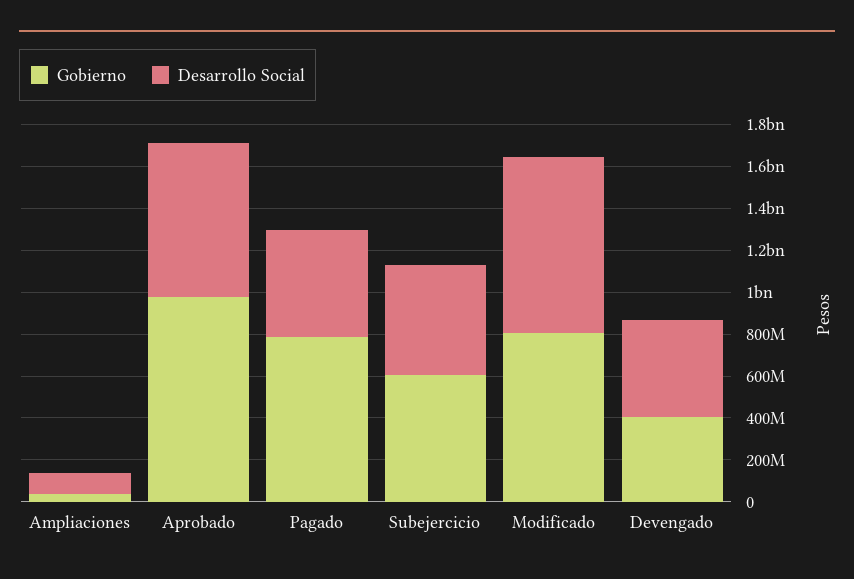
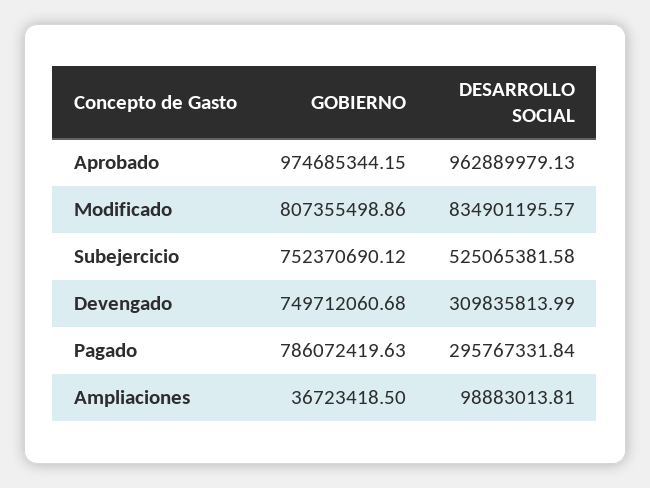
Desarrollo Social, Aprobado: 750000000 -> 962889979.13
Desarrollo Social, Pagado: 500000000 -> 295767331.84
Gobierno, Subejercicio: 600000000 -> 752370690.12
Gobierno, Devengado: 400000000 -> 749712060.68
Desarrollo Social, Devengado: 450000000 -> 309835813.99

